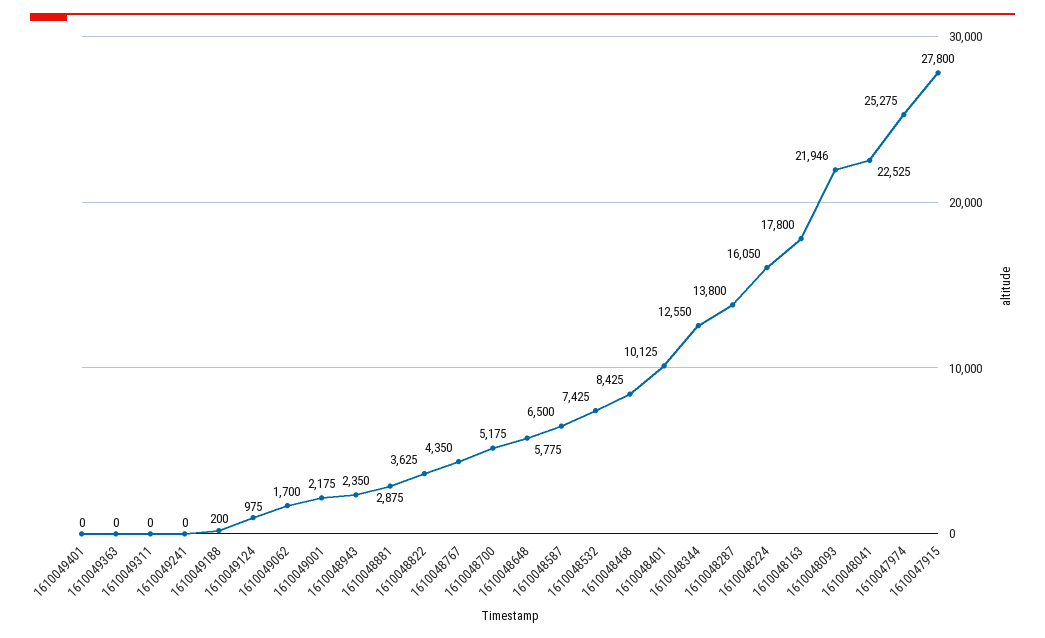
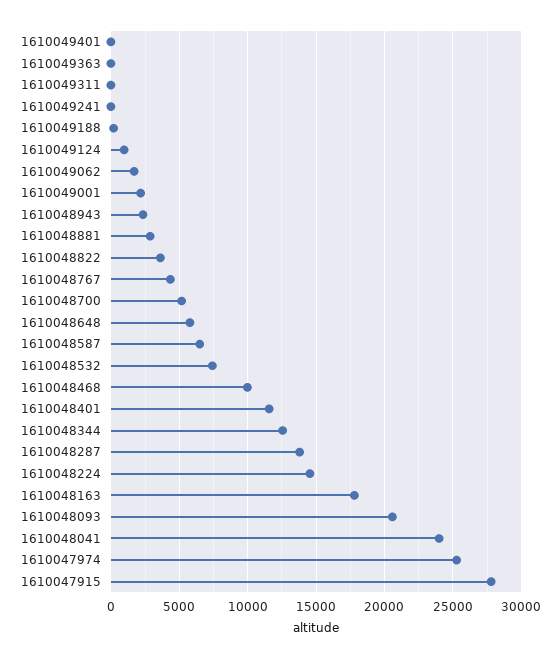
1610048468: 8425 -> 10000
1610048401: 10125 -> 11500
1610048224: 16050 -> 14500
1610048093: 21946 -> 20500
1610048041: 22525 -> 24000

